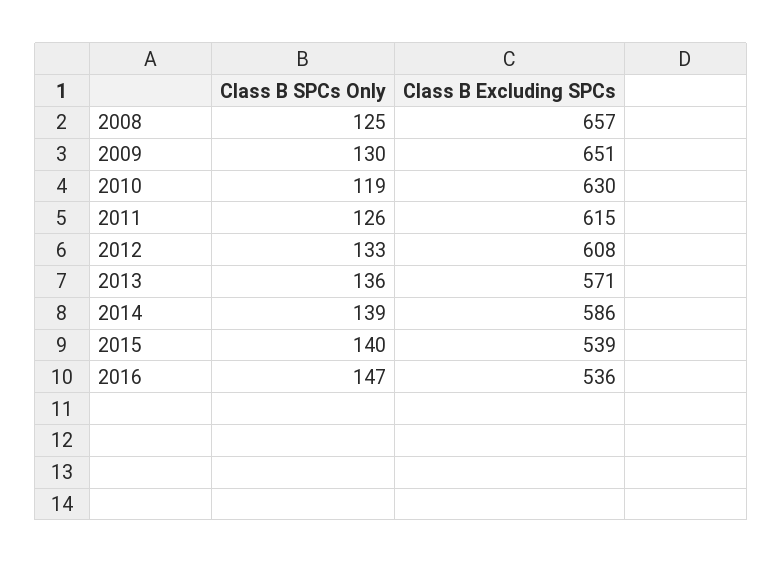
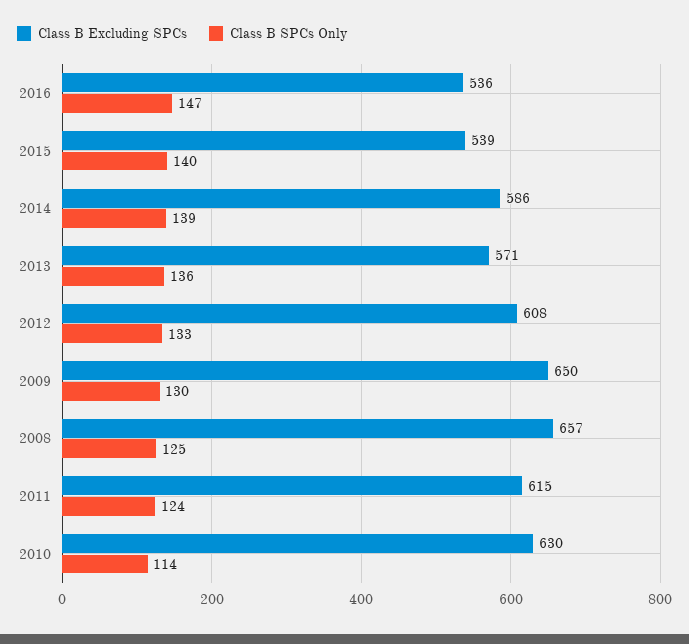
Class B Excluding SPCs, 2009: 651 -> 650
Class B SPCs Only, 2010: 119 -> 114
Class B SPCs Only, 2011: 126 -> 124

